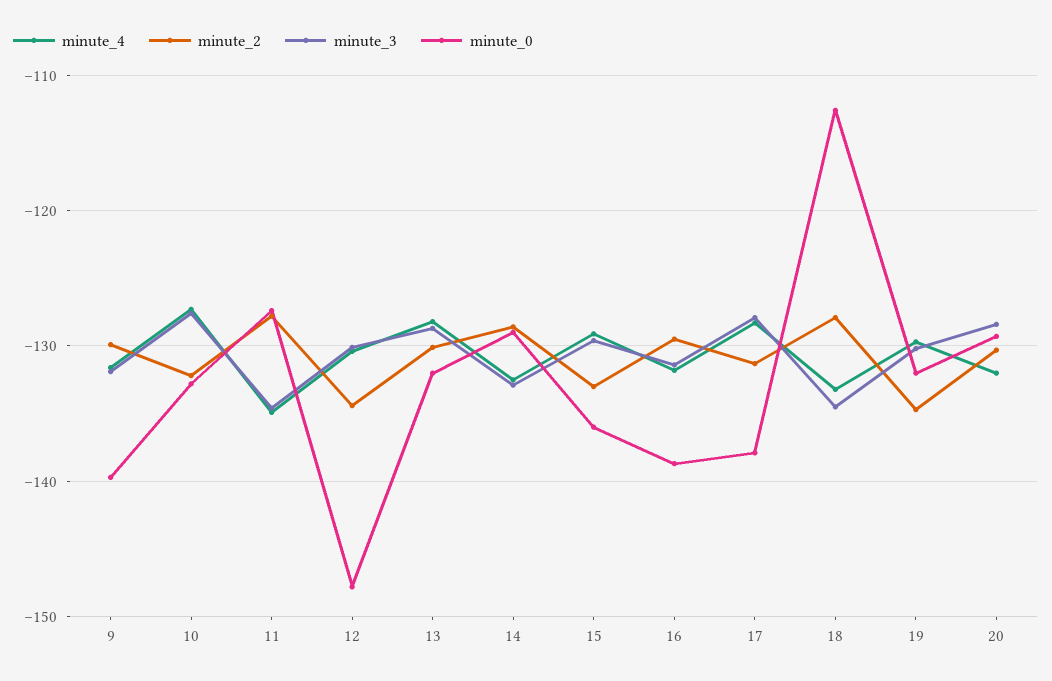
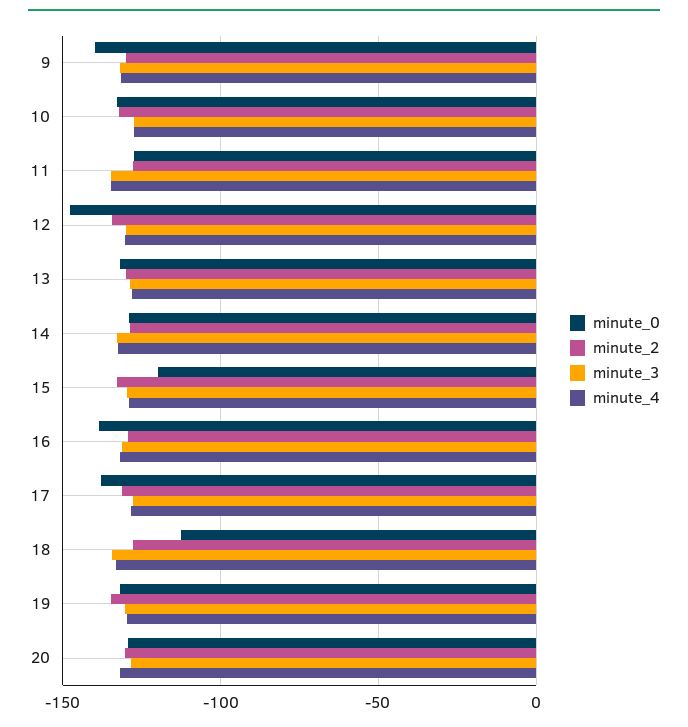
minute_0, 15: -136 -> -120

